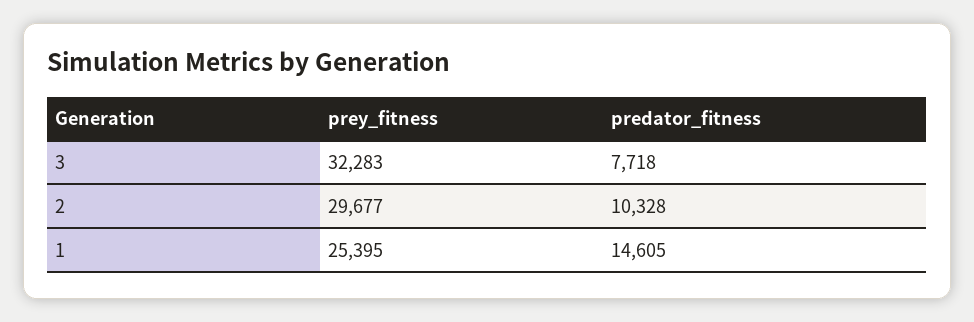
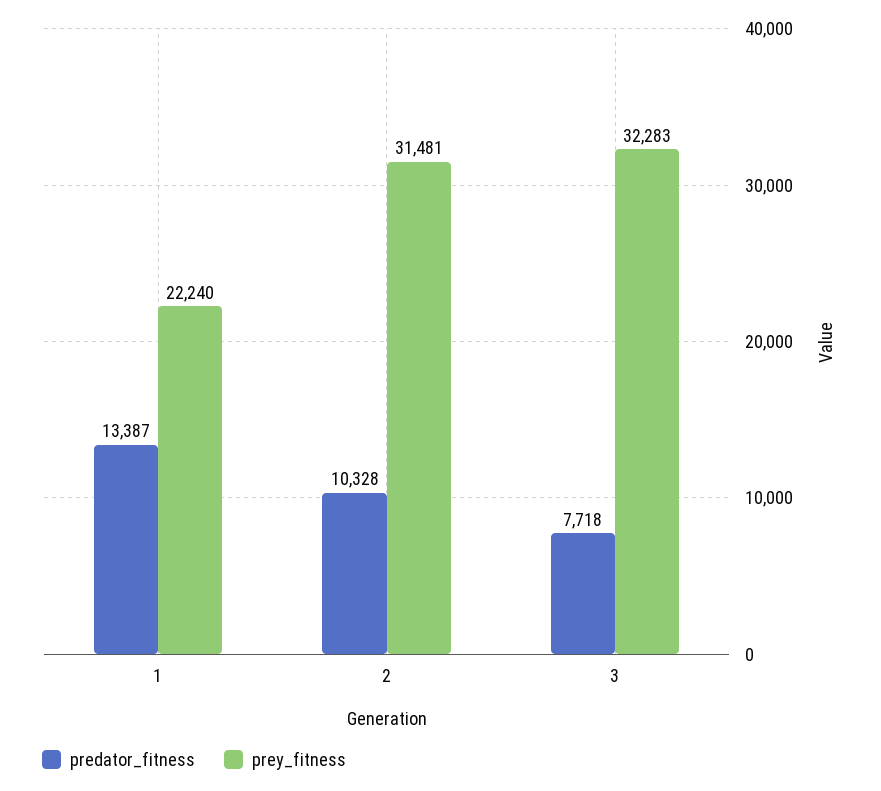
prey_fitness, 2: 29677 -> 31481
prey_fitness, 1: 25395 -> 22240
predator_fitness, 1: 14605 -> 13387

